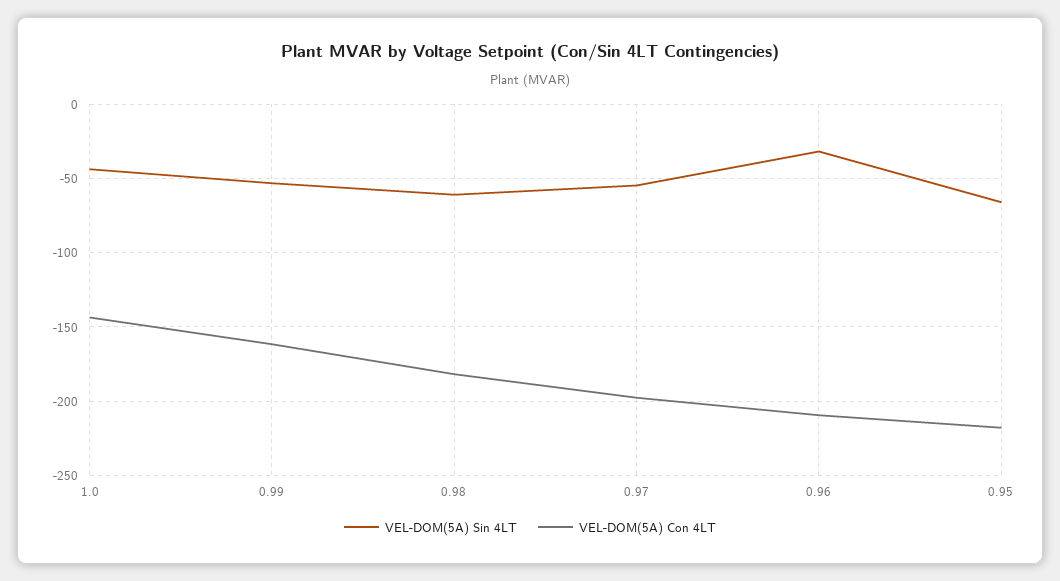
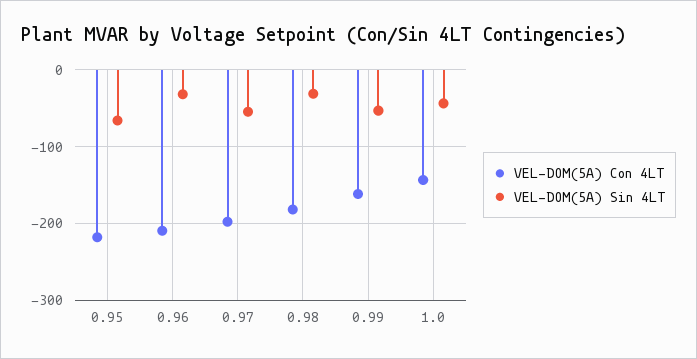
VEL-DOM(5A) Sin 4LT, 0.98: -60 -> -30

